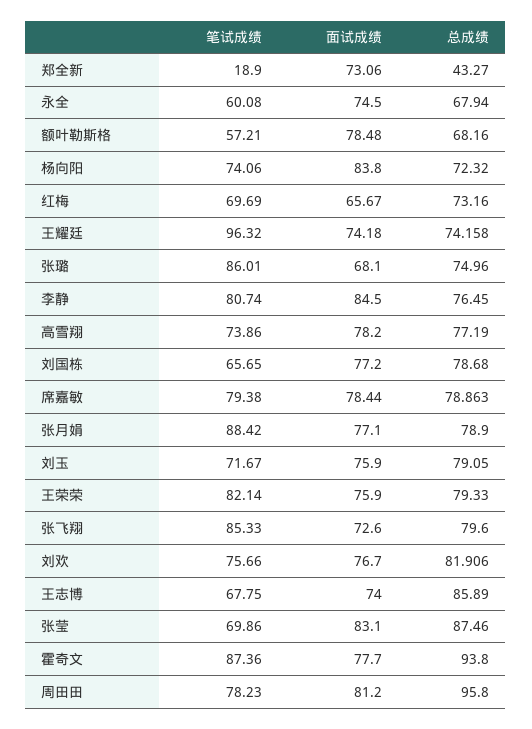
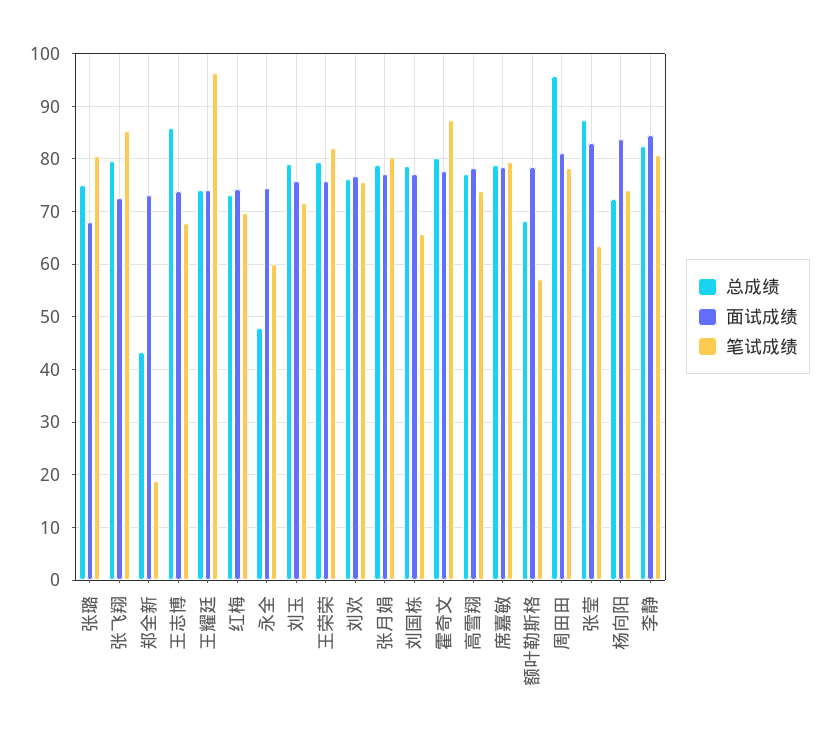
总成绩, 永全: 67.94 -> 48
面试成绩, 红梅: 65.67 -> 74
笔试成绩, 张璐: 86.01 -> 80
总成绩, 李静: 76.45 -> 82
笔试成绩, 张月娟: 88.42 -> 80
总成绩, 刘欢: 81.906 -> 76
笔试成绩, 张莹: 69.86 -> 64
总成绩, 霍奇文: 93.8 -> 80

